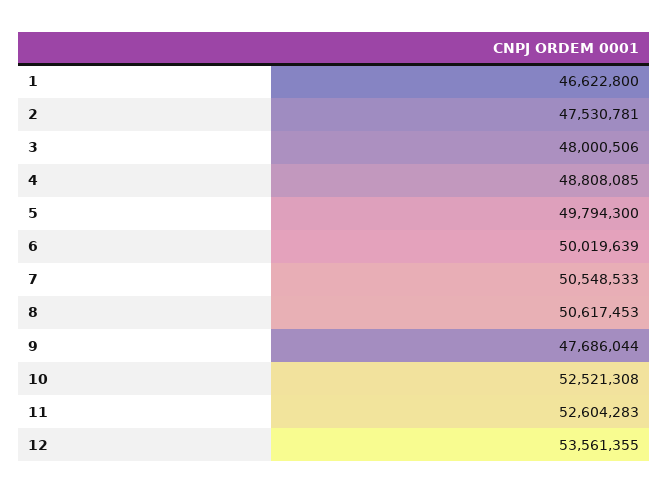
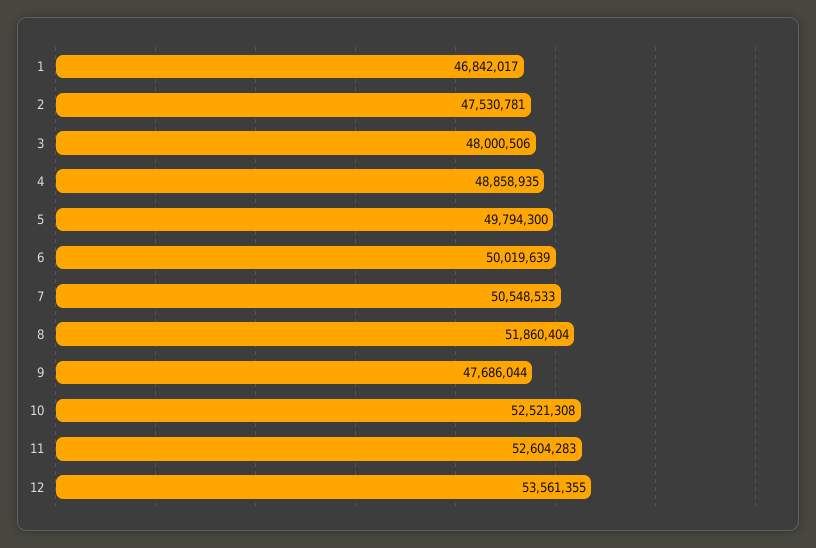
1: 46622800 -> 46842017
4: 48808085 -> 48858935
8: 50617453 -> 51860404

